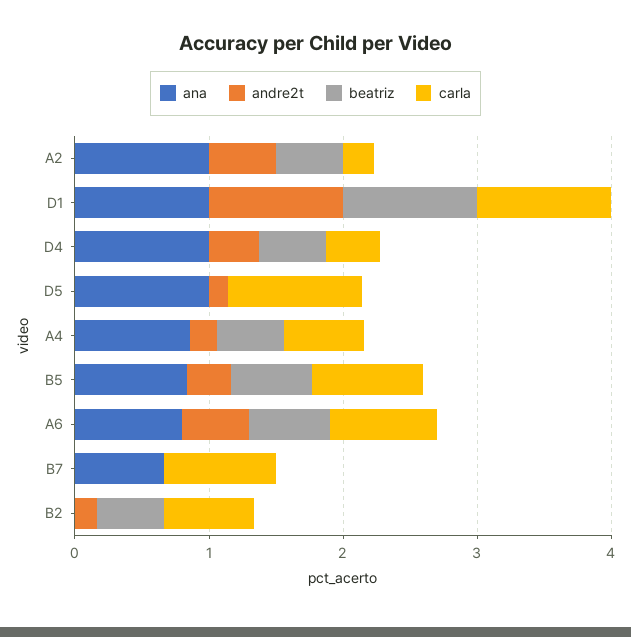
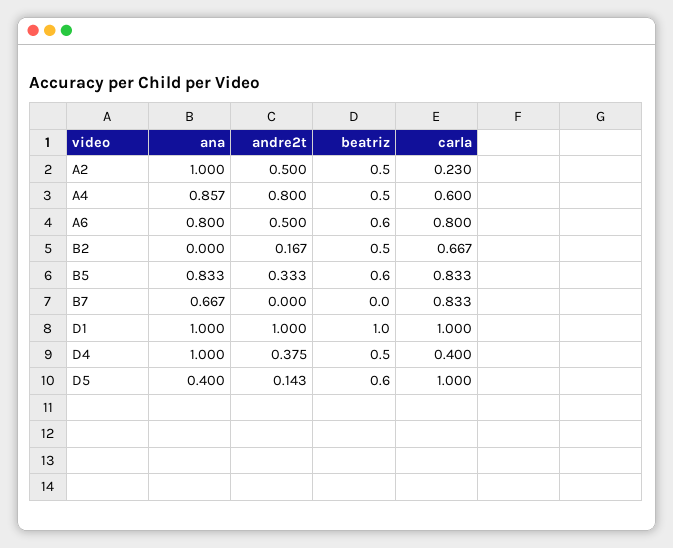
ana, D5: 1 -> 0.4
beatriz, D5: 0 -> 0.6
andre2t, A4: 0.2 -> 0.8

